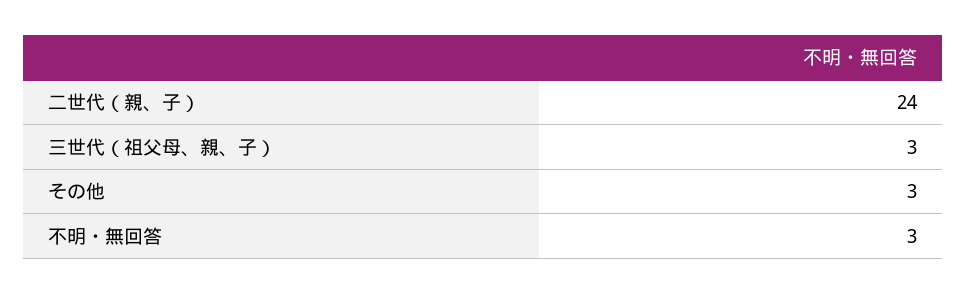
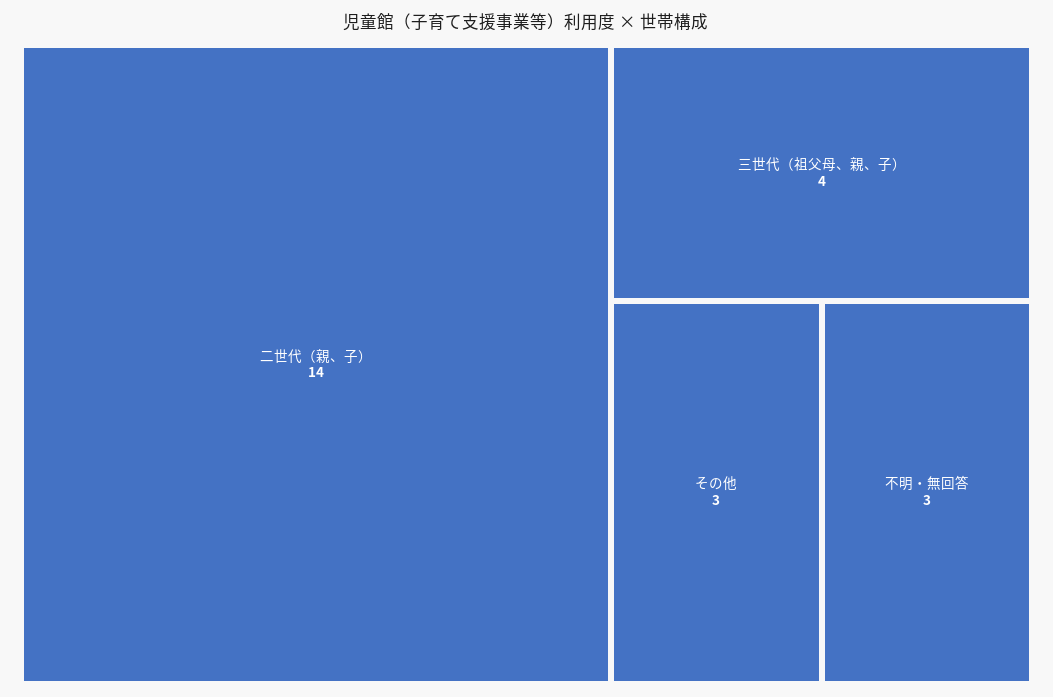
二世代（親、子）: 24 -> 14
三世代（祖父母、親、子）: 3 -> 4

